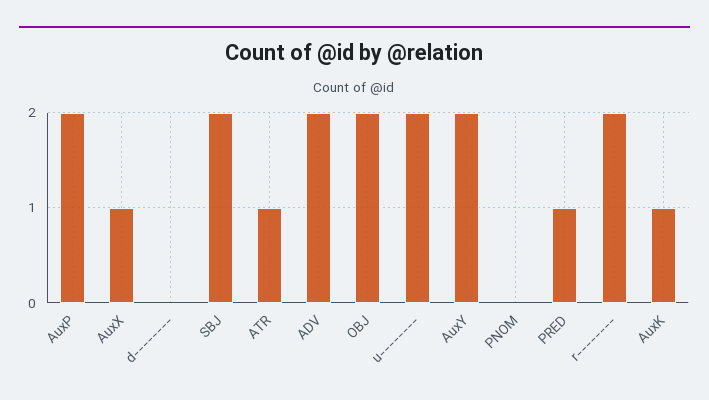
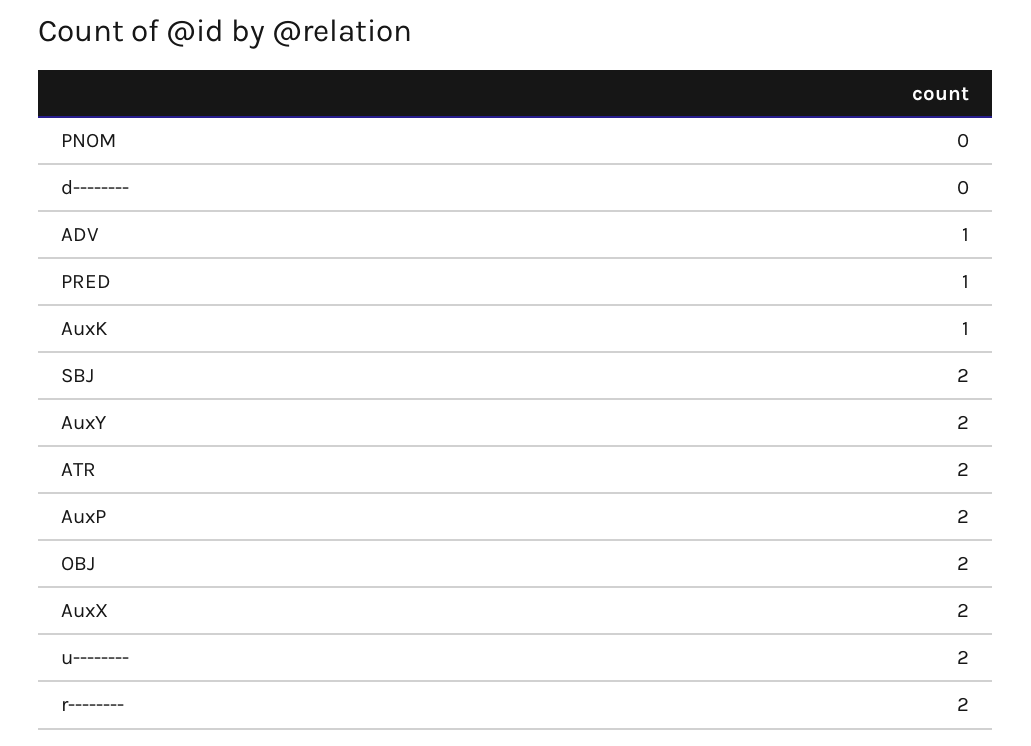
AuxX: 1 -> 2
ATR: 1 -> 2
ADV: 2 -> 1

